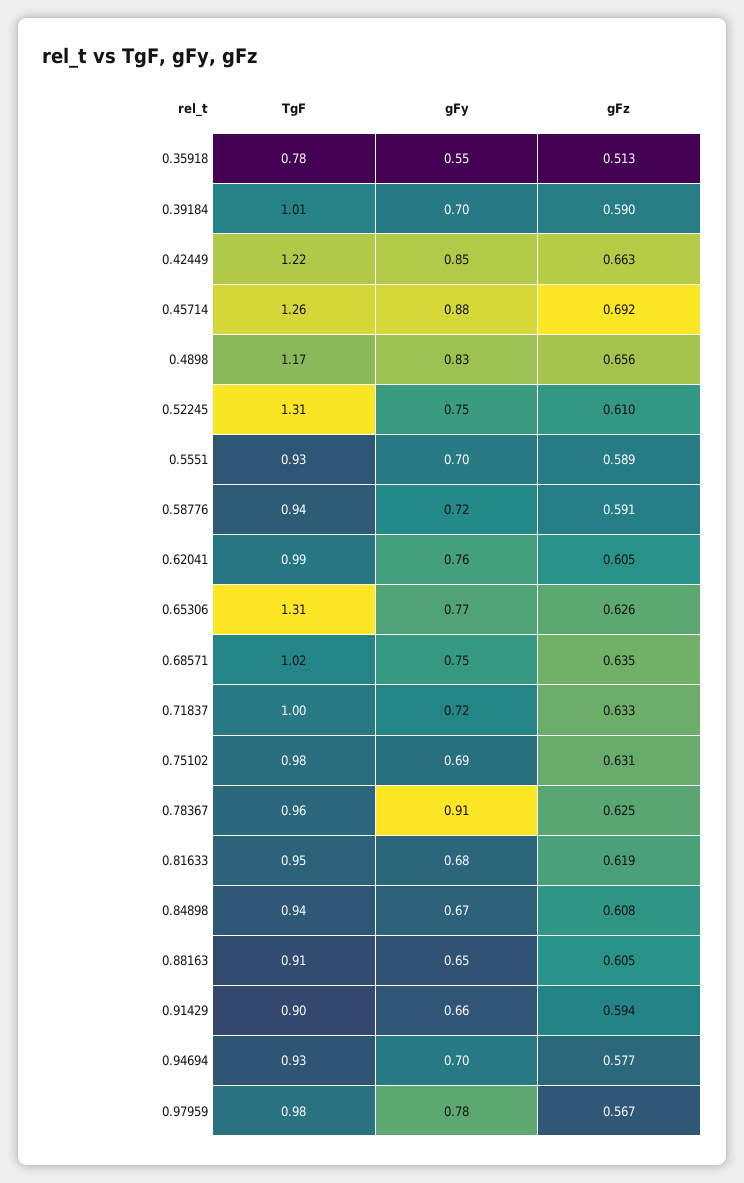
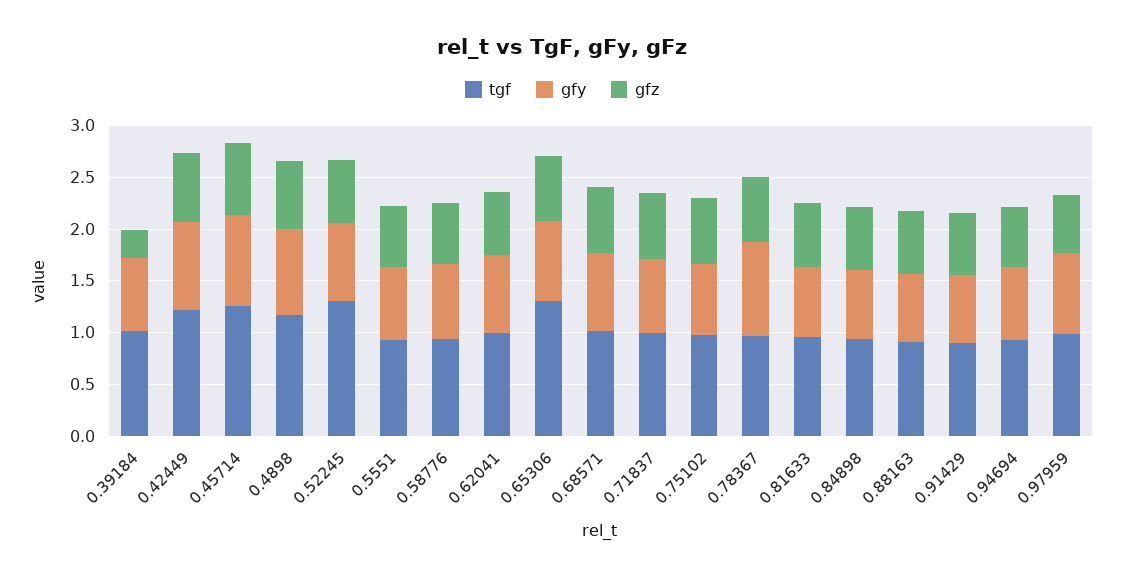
TgF, 0.35918: 0.78 -> none
gFy, 0.35918: 0.55 -> none
gFz, 0.35918: 0.513 -> none
gFz, 0.39184: 0.59 -> 0.3

